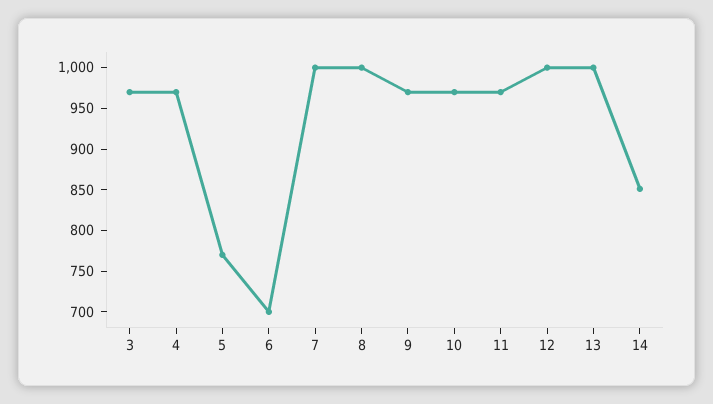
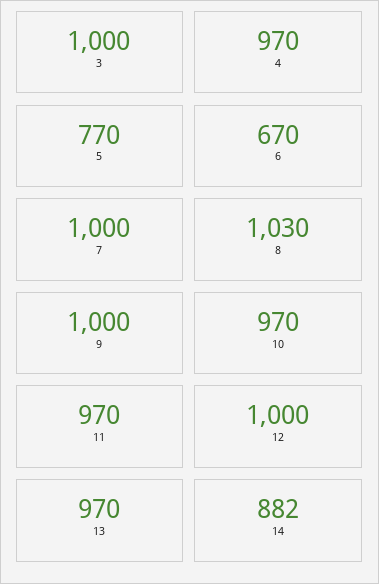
3: 970 -> 1000
6: 700 -> 670
8: 1000 -> 1030
9: 970 -> 1000
13: 1000 -> 970
14: 850 -> 882

